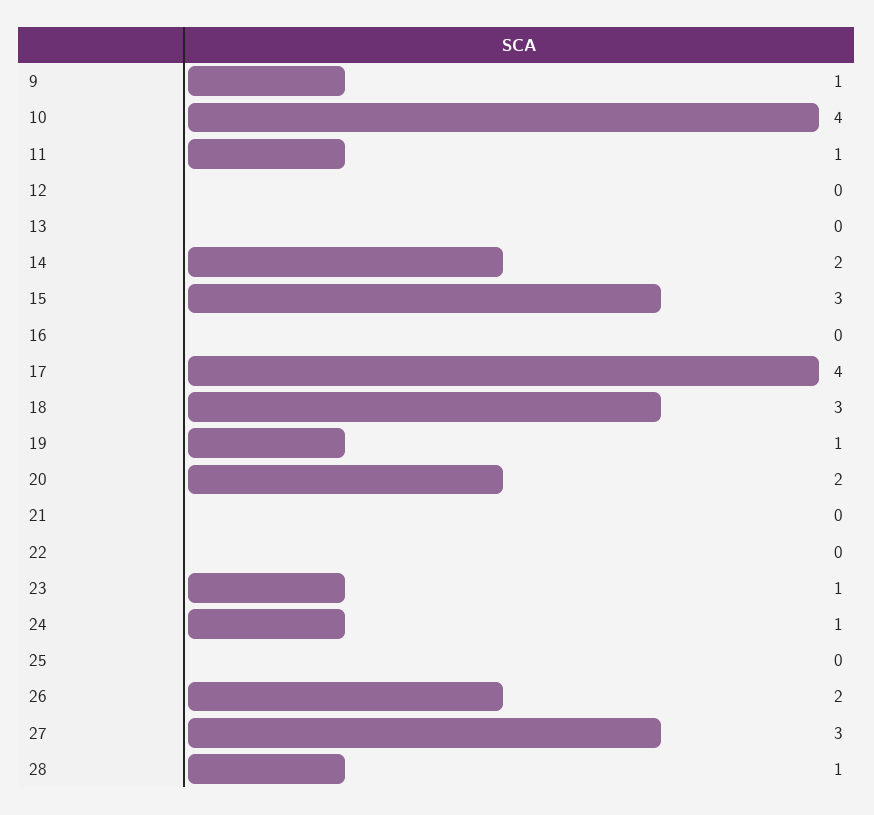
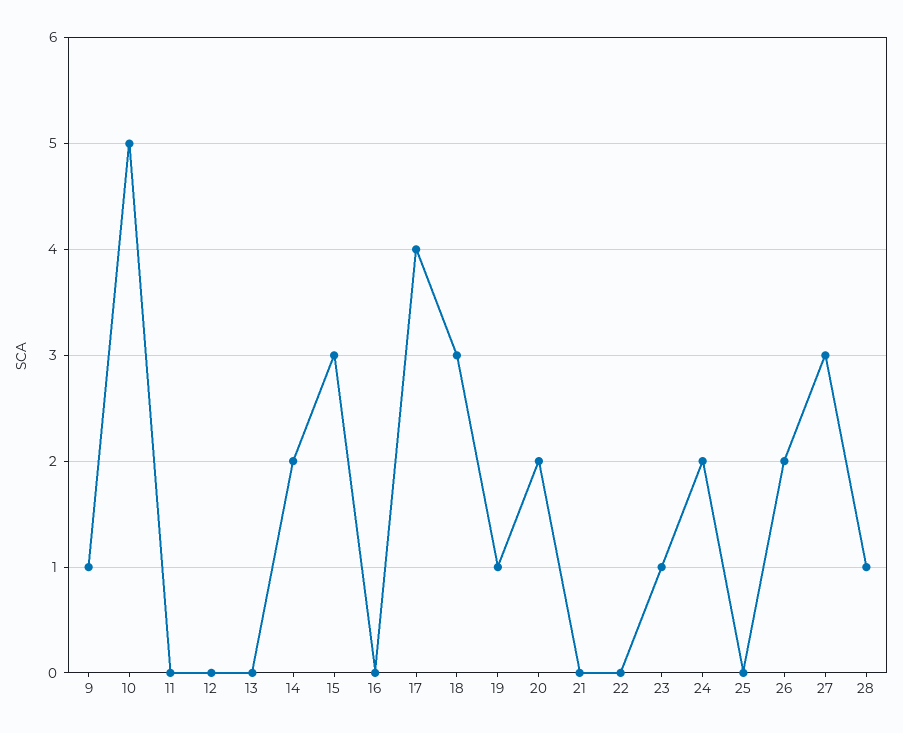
10: 4 -> 5
11: 1 -> 0
24: 1 -> 2

